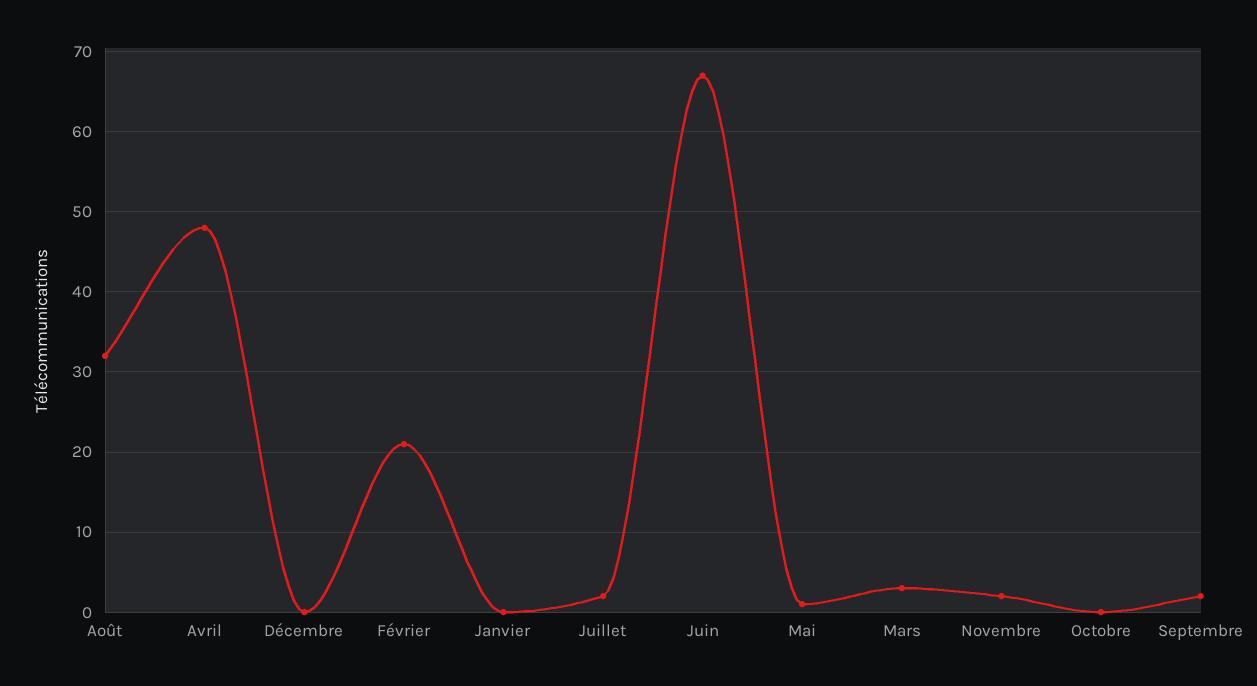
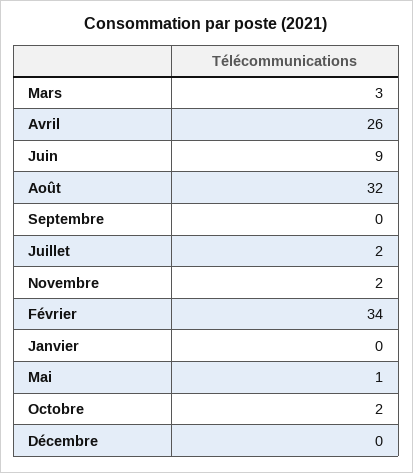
Avril: 48 -> 26
Février: 21 -> 34
Juin: 67 -> 9
Octobre: 0 -> 2
Septembre: 2 -> 0

